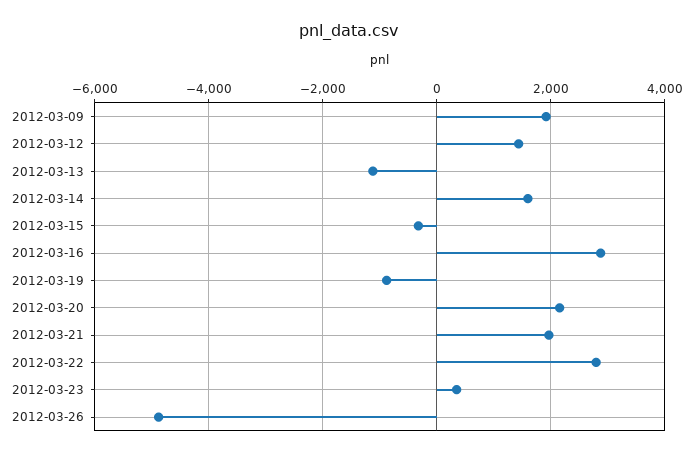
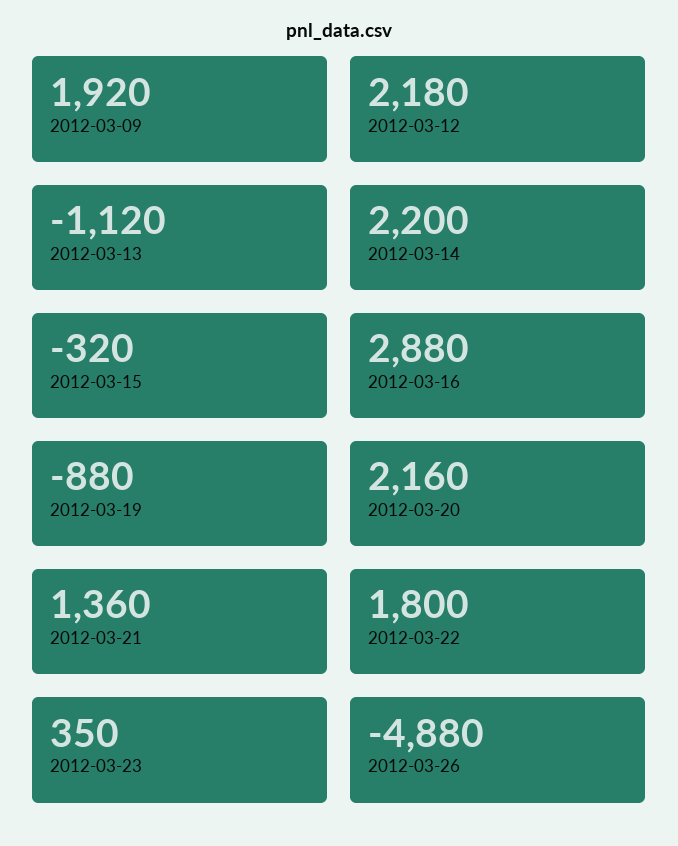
2012-03-12: 1400 -> 2180
2012-03-14: 1600 -> 2200
2012-03-21: 2000 -> 1360
2012-03-22: 2800 -> 1800

